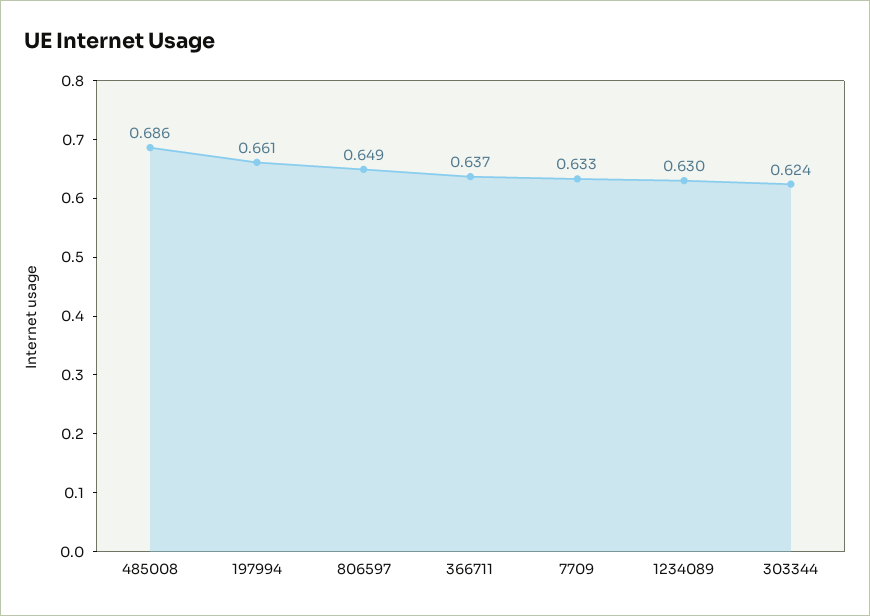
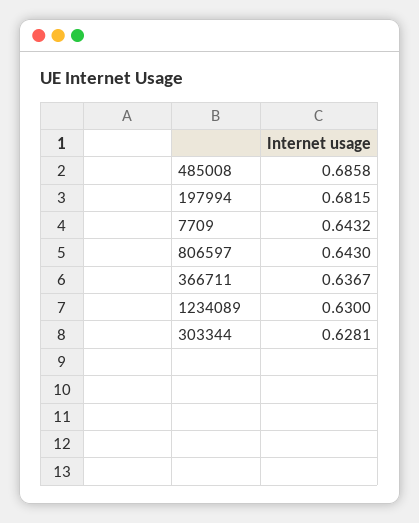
197994: 0.661 -> 0.6815
806597: 0.649 -> 0.643
7709: 0.633 -> 0.6432
303344: 0.624 -> 0.6281

